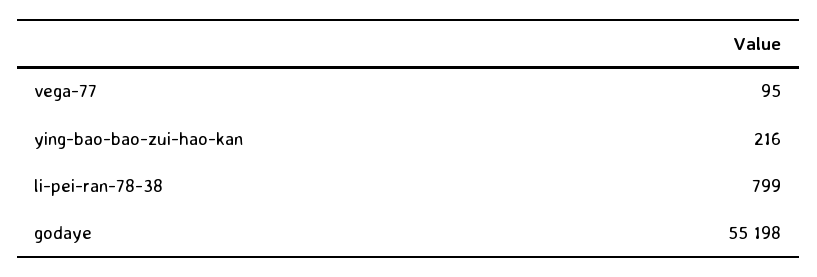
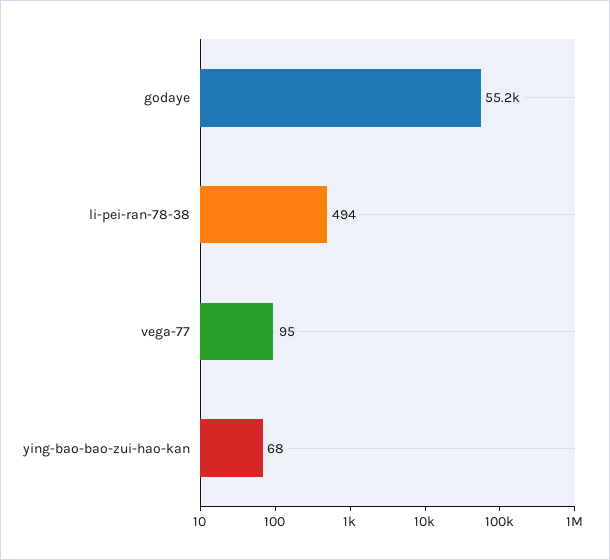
ying-bao-bao-zui-hao-kan: 216 -> 68
li-pei-ran-78-38: 799 -> 494

